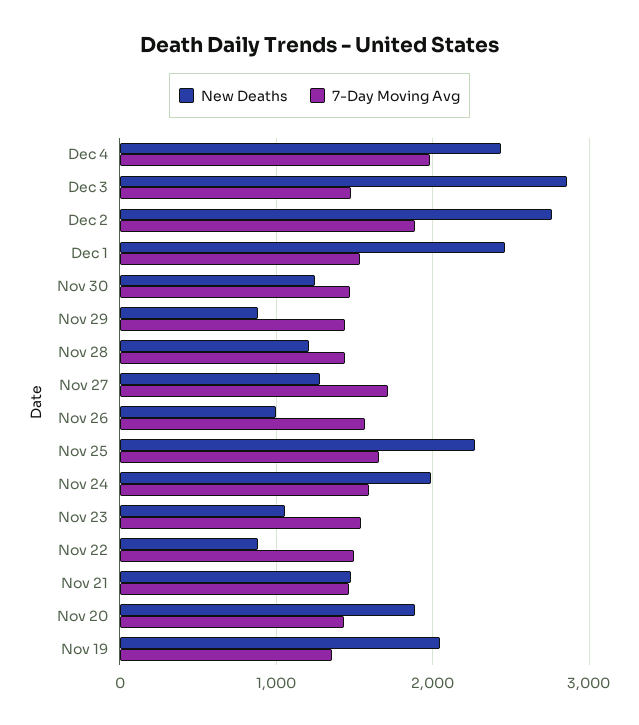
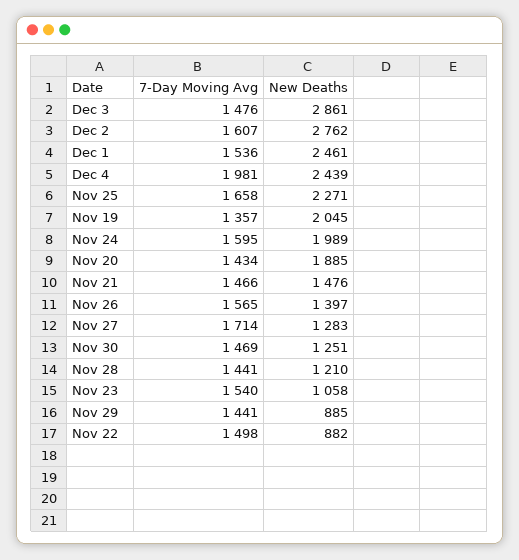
7-Day Moving Avg, Dec 2: 1900 -> 1607
New Deaths, Nov 26: 1000 -> 1397

